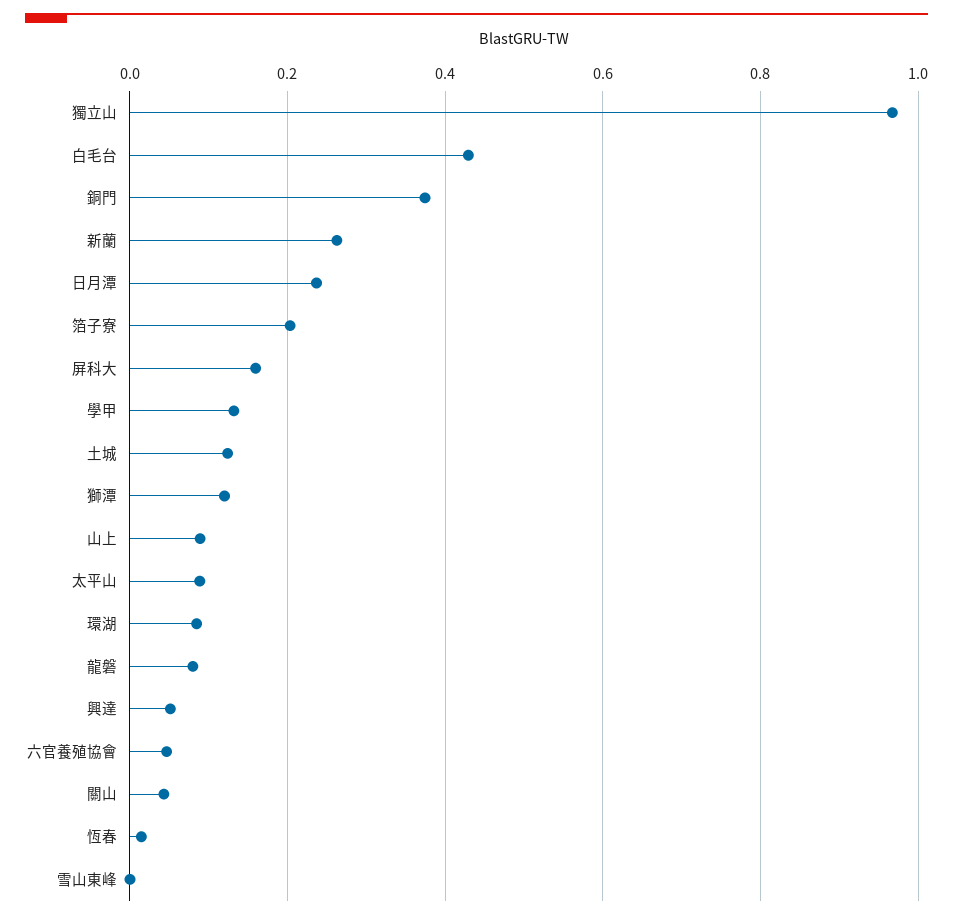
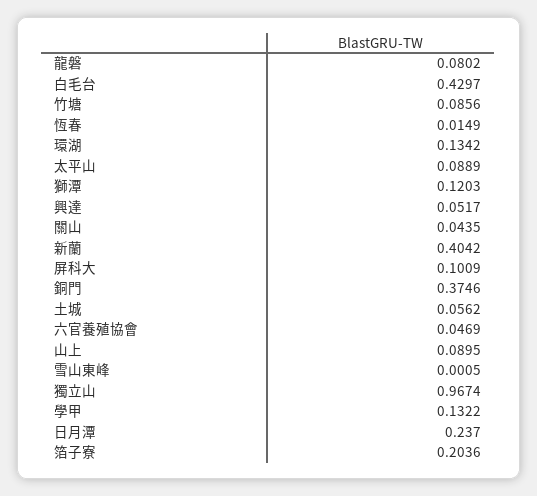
新蘭: 0.26 -> 0.4042
屏科大: 0.16 -> 0.1009
土城: 0.12 -> 0.0562
環湖: 0.08 -> 0.1342
竹塘: none -> 0.0856

